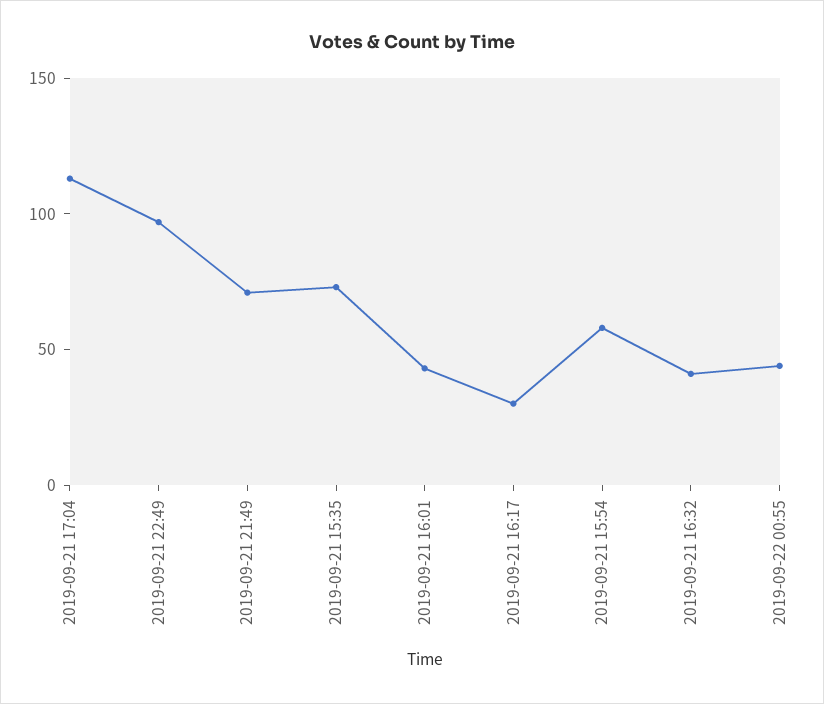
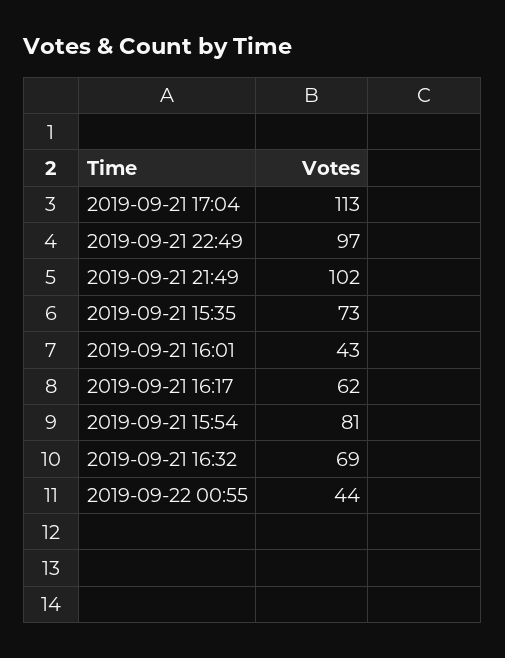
2019-09-21 21:49: 70 -> 102
2019-09-21 16:17: 30 -> 62
2019-09-21 15:54: 60 -> 81
2019-09-21 16:32: 40 -> 69

